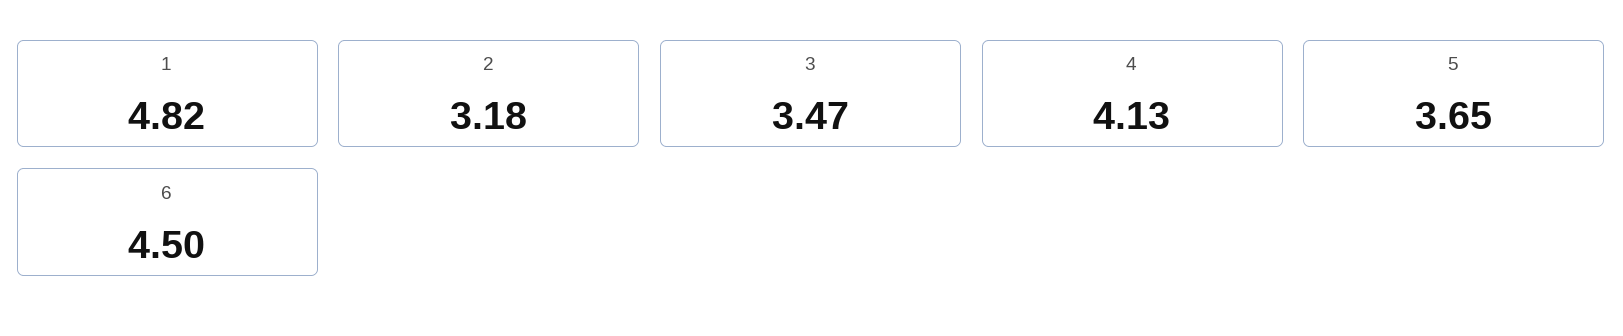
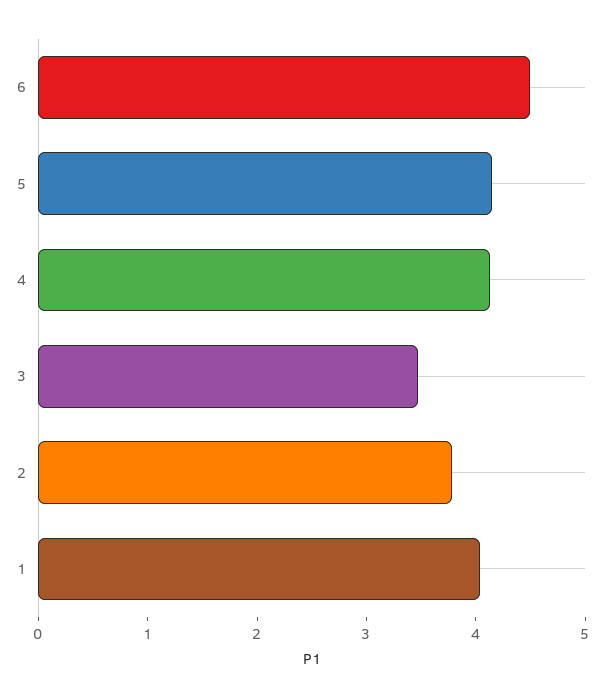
1: 4.82 -> 4
2: 3.18 -> 3.8
5: 3.65 -> 4.2

